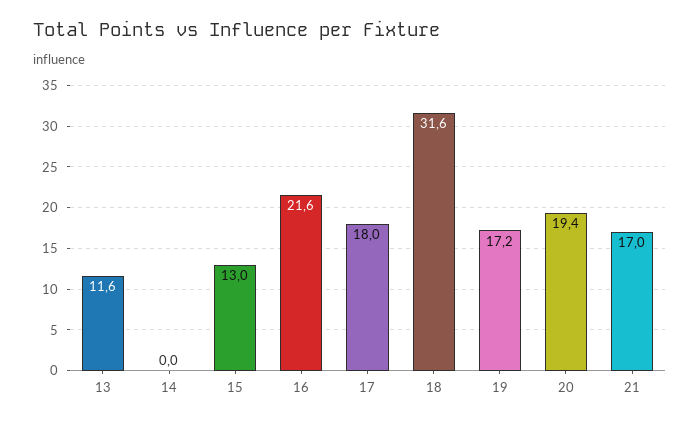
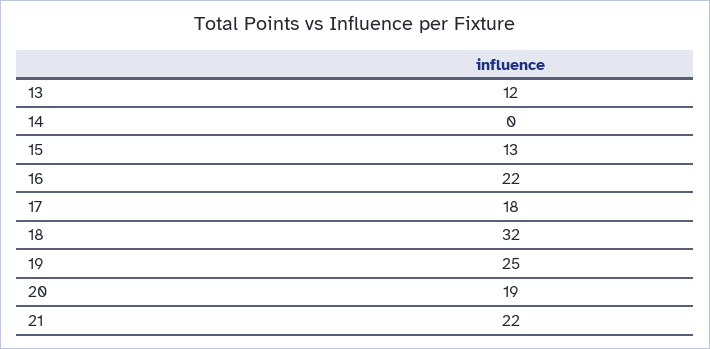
19: 17.2 -> 25
21: 17 -> 22

